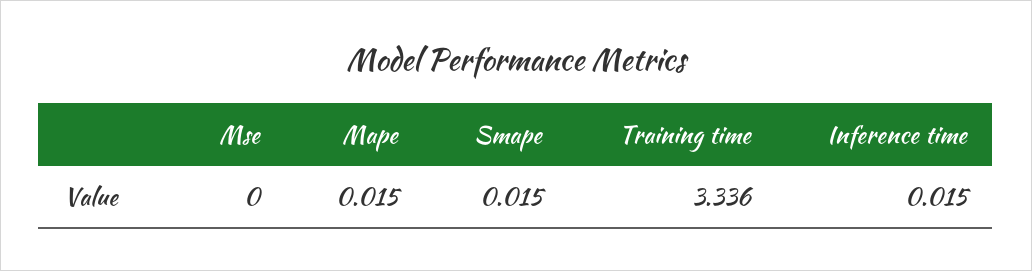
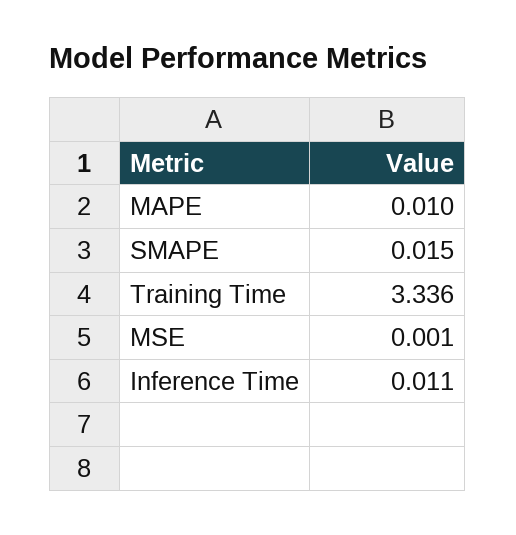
Mse: 0 -> 0.001
Mape: 0.015 -> 0.01
Inference time: 0.015 -> 0.011

